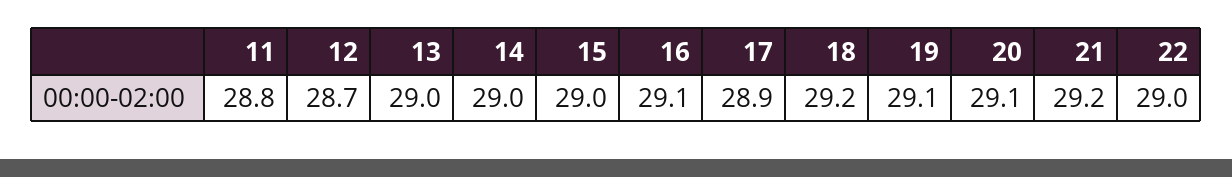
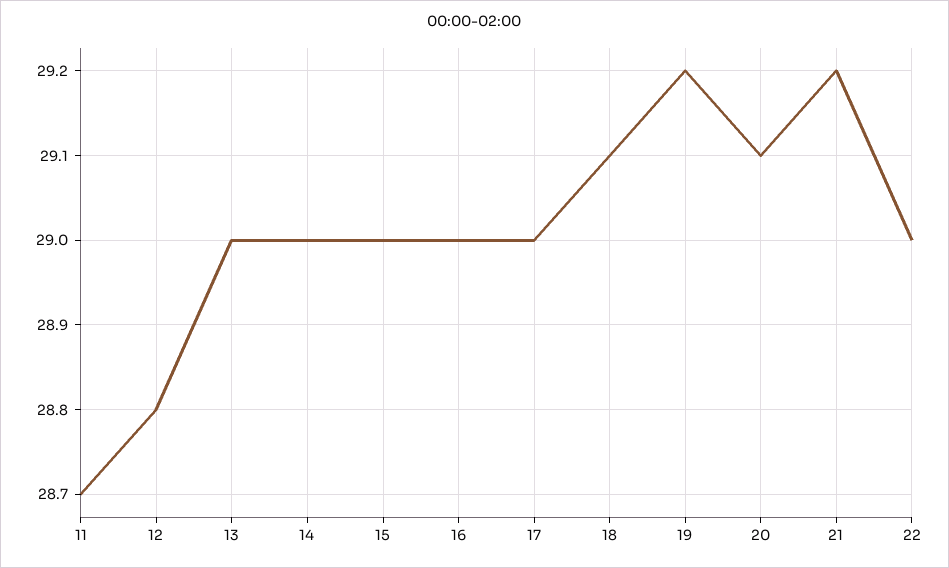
11: 28.8 -> 28.7
12: 28.7 -> 28.8
16: 29.1 -> 29
17: 28.9 -> 29
18: 29.2 -> 29.1
19: 29.1 -> 29.2

